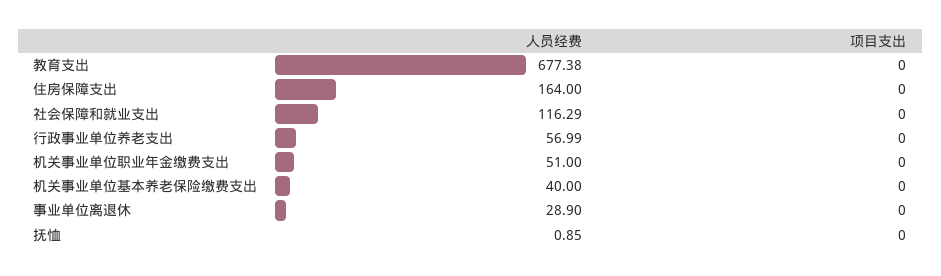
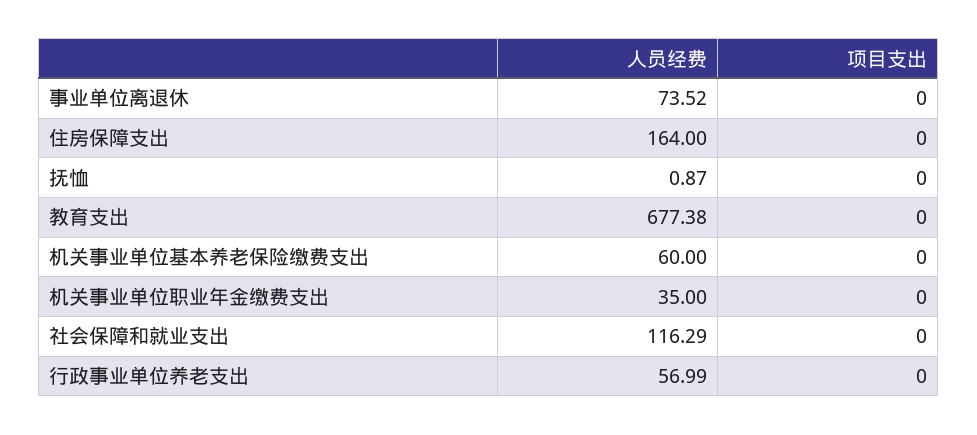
人员经费, 机关事业单位职业年金缴费支出: 51 -> 35
人员经费, 机关事业单位基本养老保险缴费支出: 40 -> 60
人员经费, 事业单位离退休: 28.9 -> 73.52
人员经费, 抚恤: 0.85 -> 0.87

